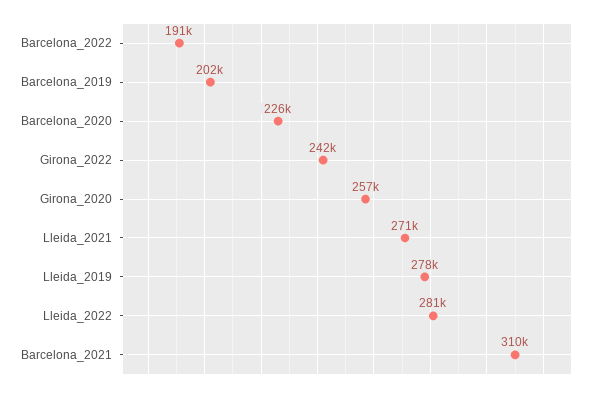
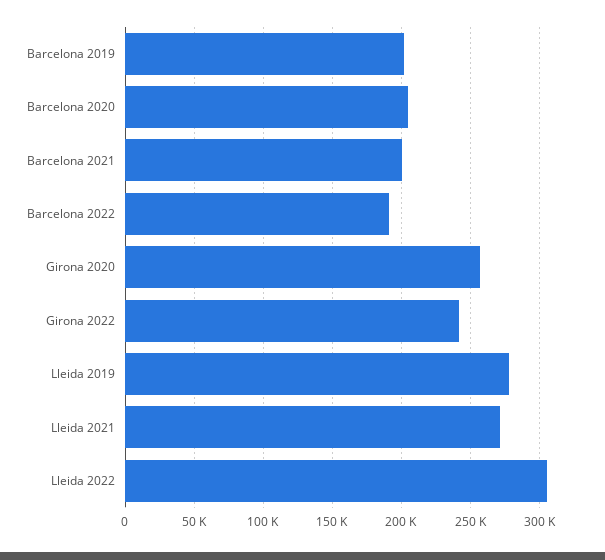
Barcelona_2020: 226000 -> 205000
Lleida_2022: 281000 -> 305000
Barcelona_2021: 310000 -> 200000

